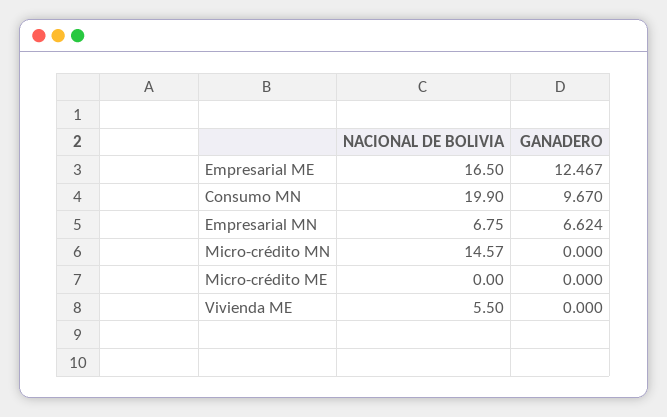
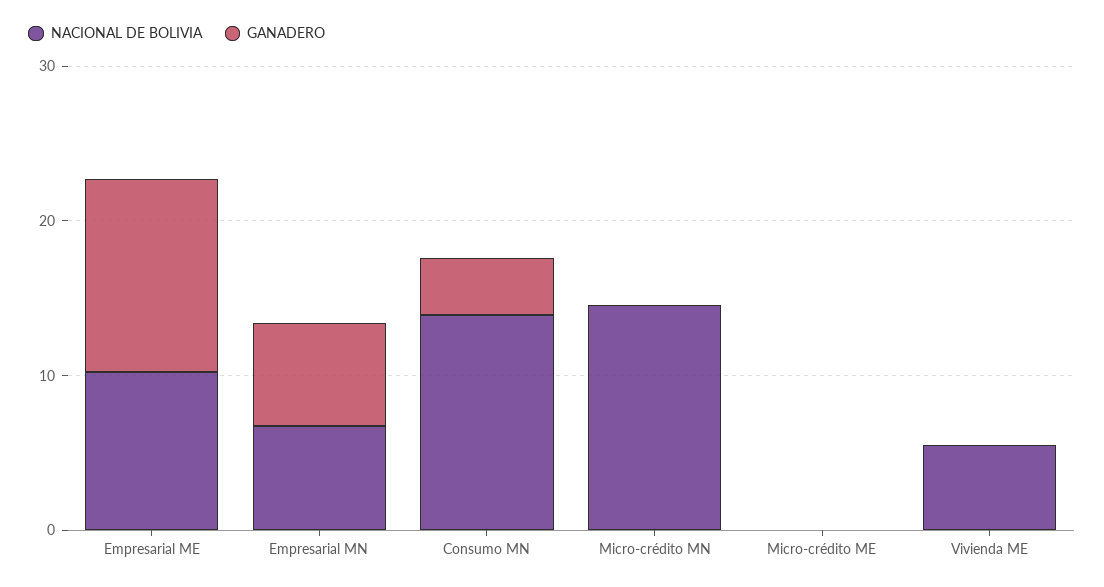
NACIONAL DE BOLIVIA, Empresarial ME: 16.5 -> 10
NACIONAL DE BOLIVIA, Consumo MN: 19.9 -> 14
GANADERO, Consumo MN: 9.67 -> 4

